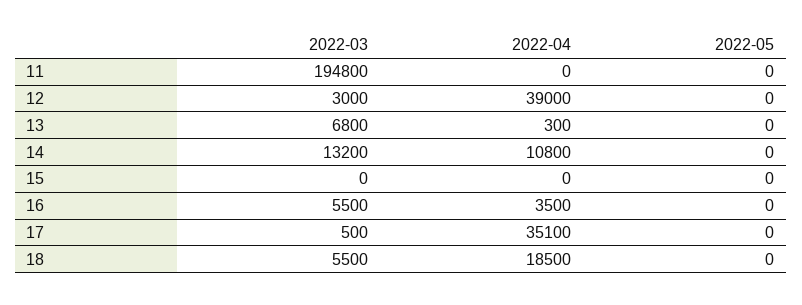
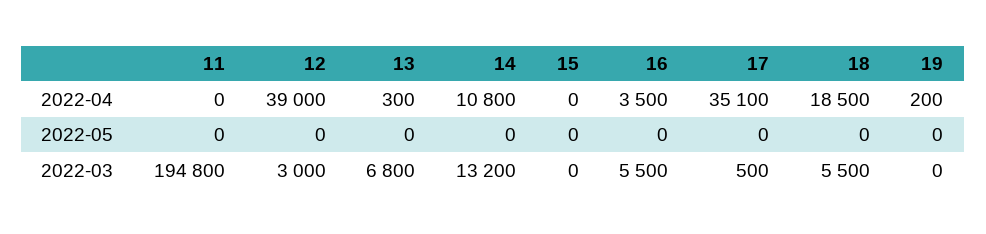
2022-04, 19: none -> 200
2022-05, 19: none -> 0
2022-03, 19: none -> 0

